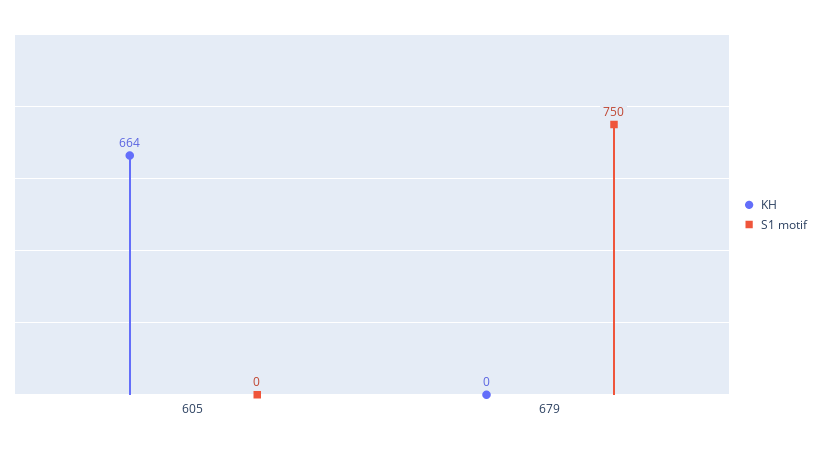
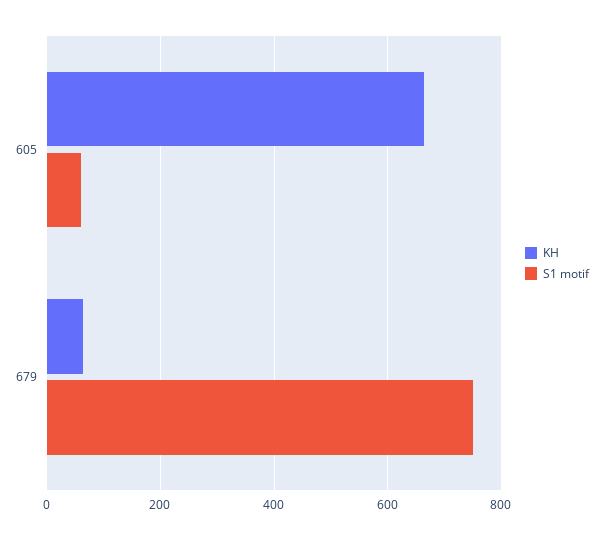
S1 motif, 605: 0 -> 60
KH, 679: 0 -> 60

